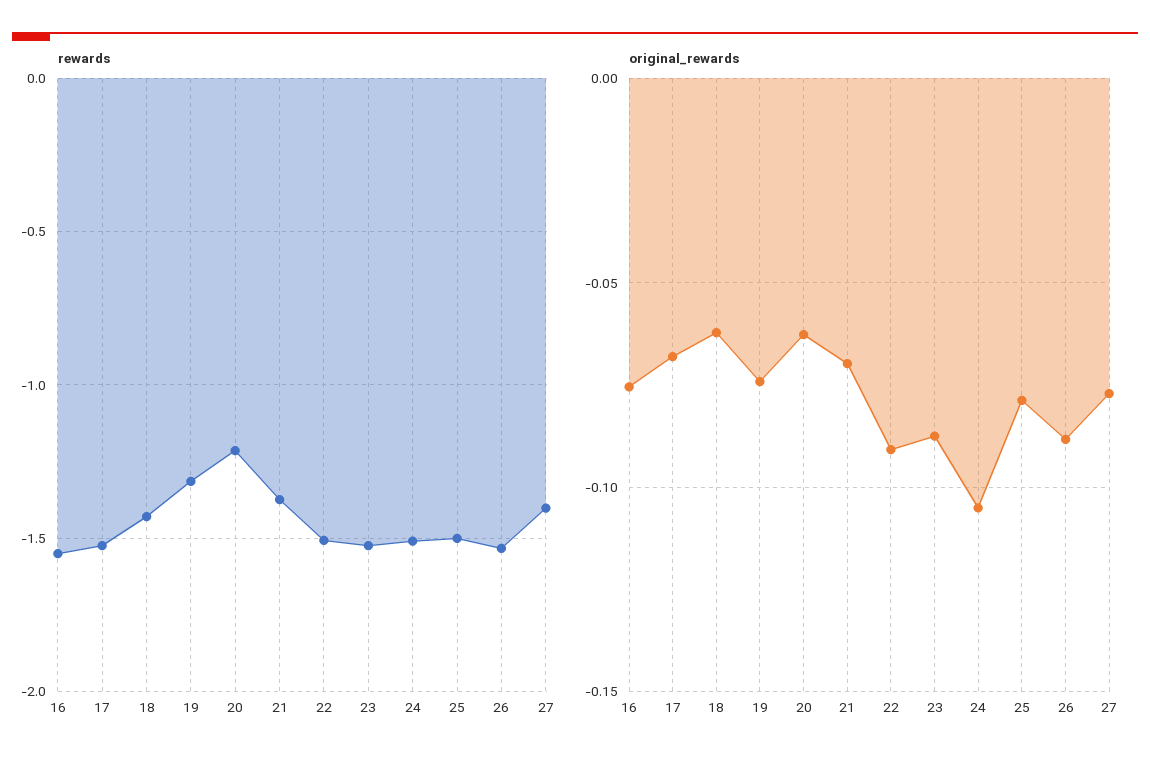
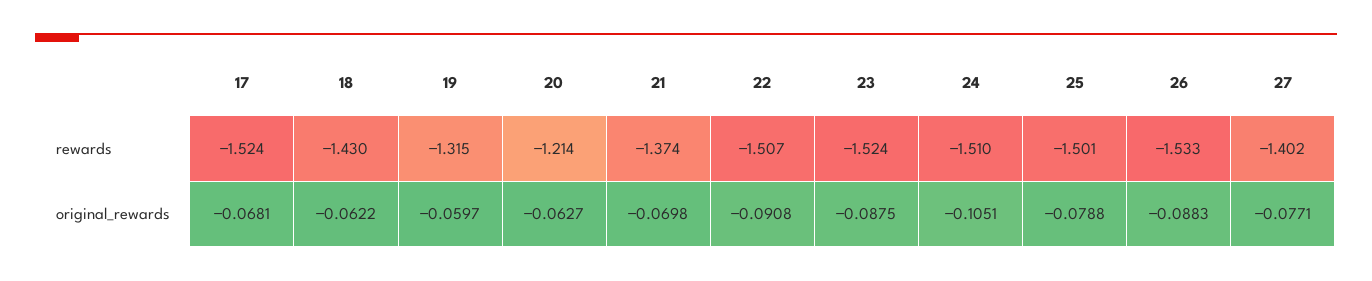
rewards, 16: -1.55 -> none
original_rewards, 16: -0.075 -> none
original_rewards, 19: -0.075 -> -0.0597

